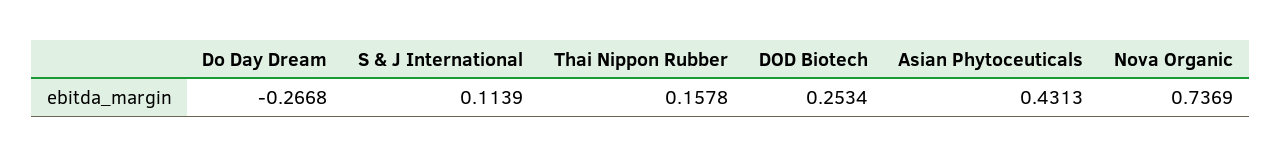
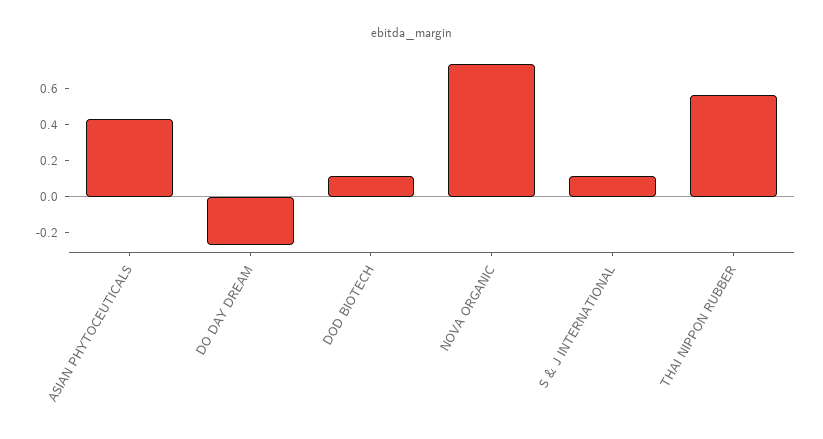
Thai Nippon Rubber: 0.1578 -> 0.55
DOD Biotech: 0.2534 -> 0.1

